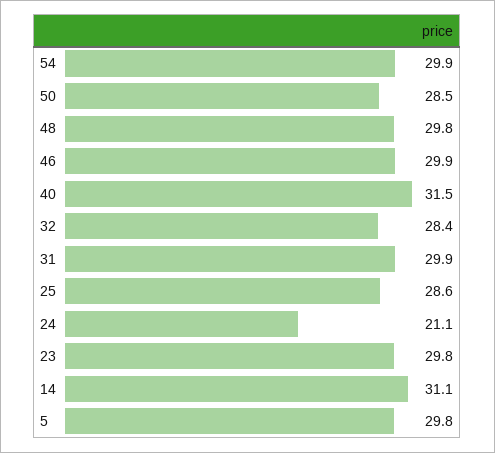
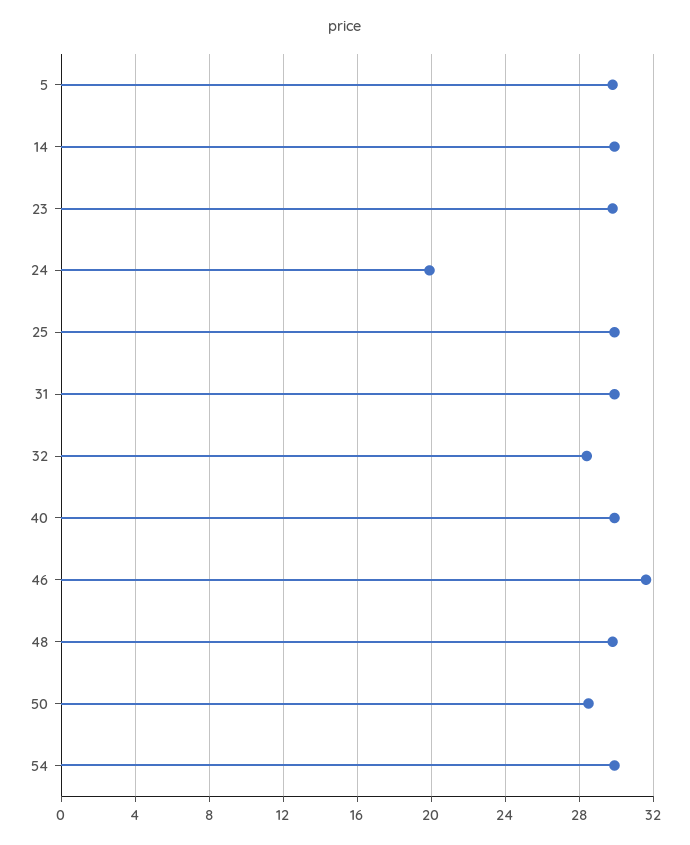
46: 29.9 -> 31.5
40: 31.5 -> 30
25: 28.6 -> 30
24: 21.1 -> 20
14: 31.1 -> 30

